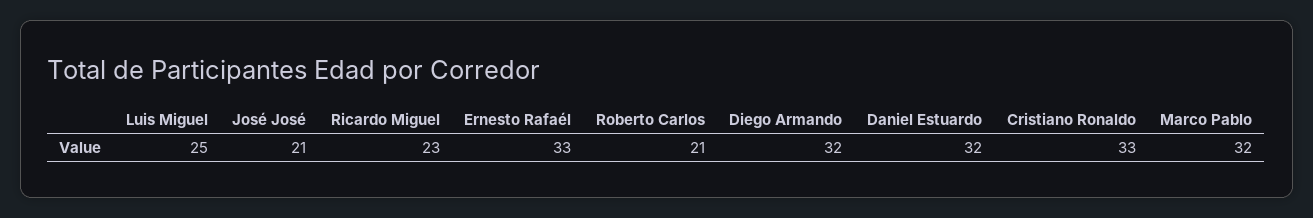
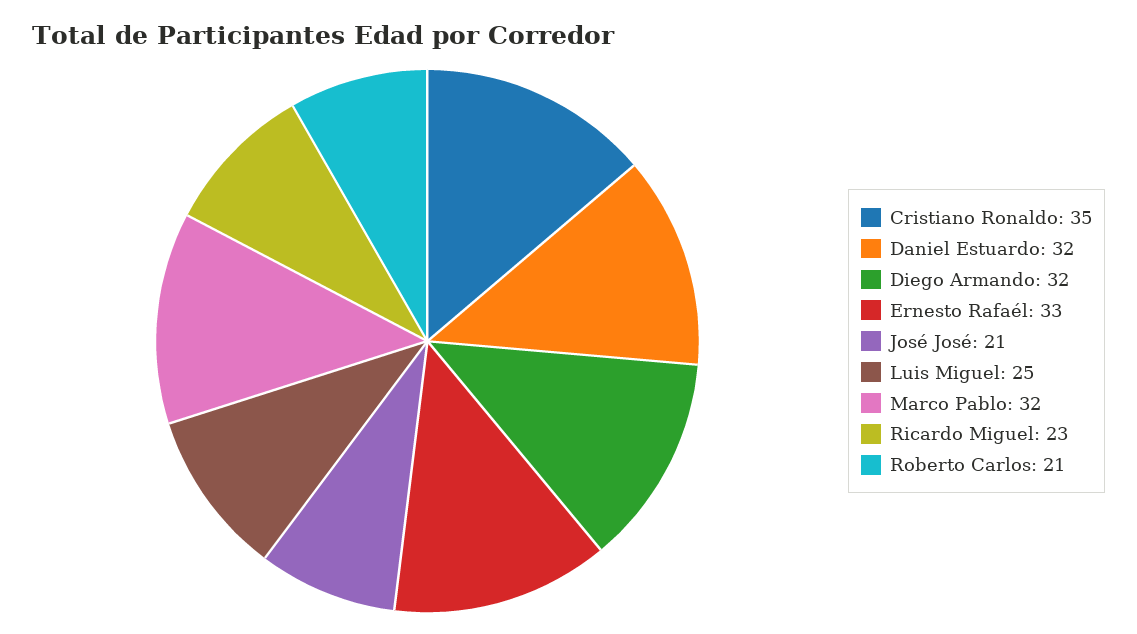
Cristiano Ronaldo: 33 -> 35

